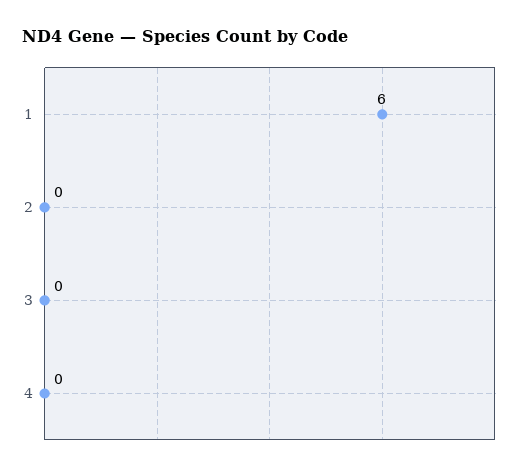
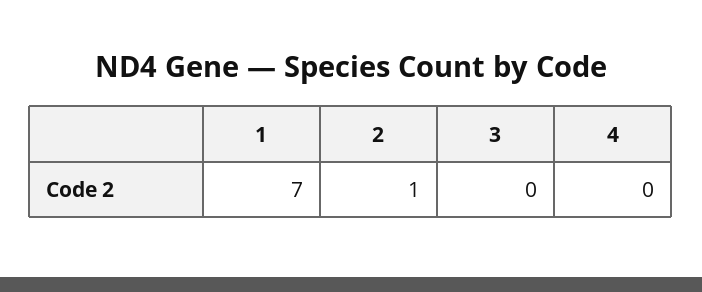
1: 6 -> 7
2: 0 -> 1

